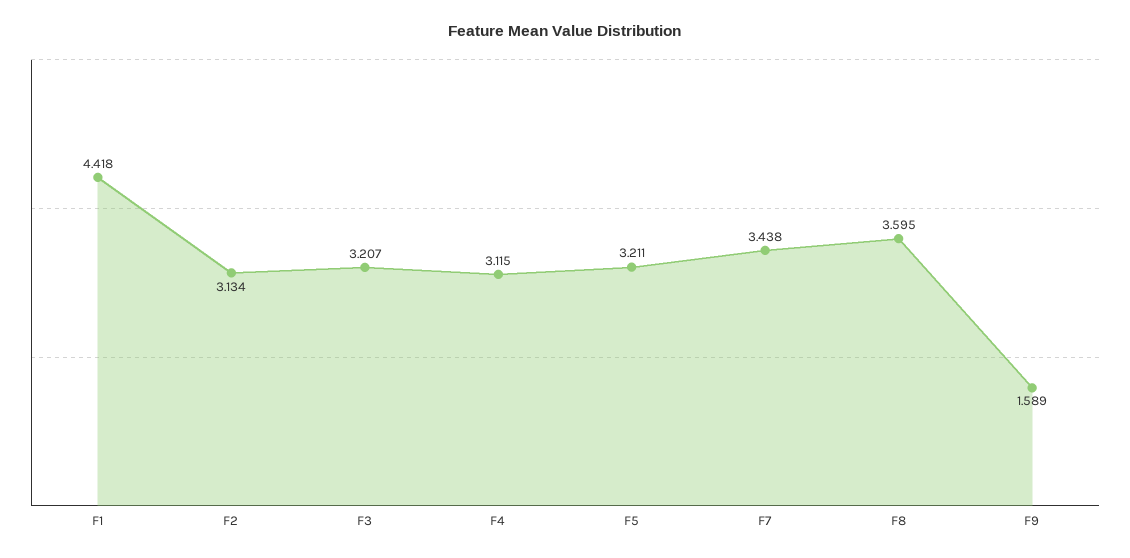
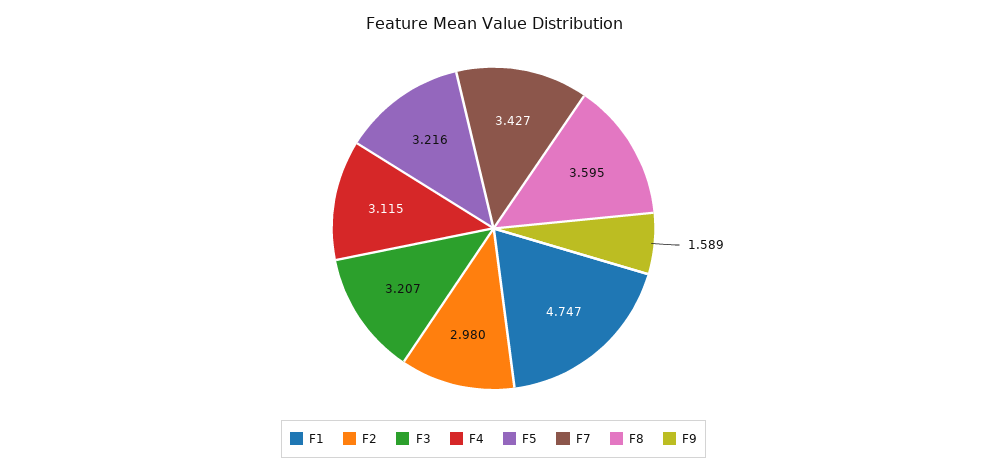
F1: 4.418 -> 4.747
F2: 3.134 -> 2.98
F5: 3.211 -> 3.216
F7: 3.438 -> 3.427

